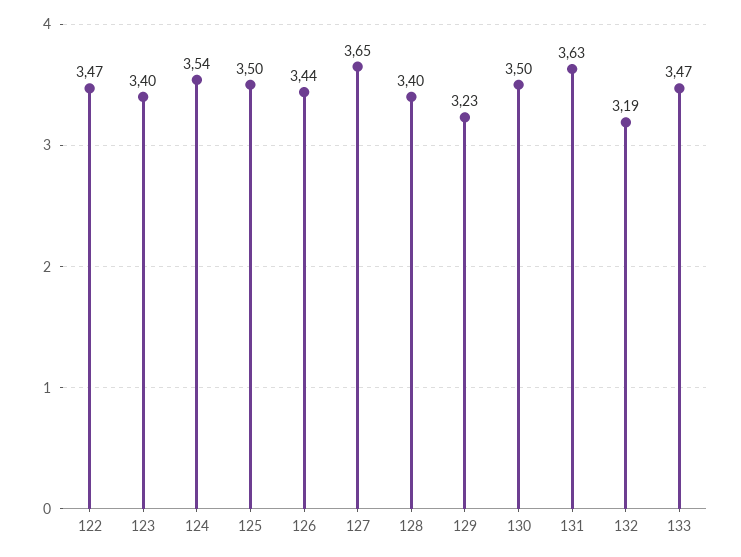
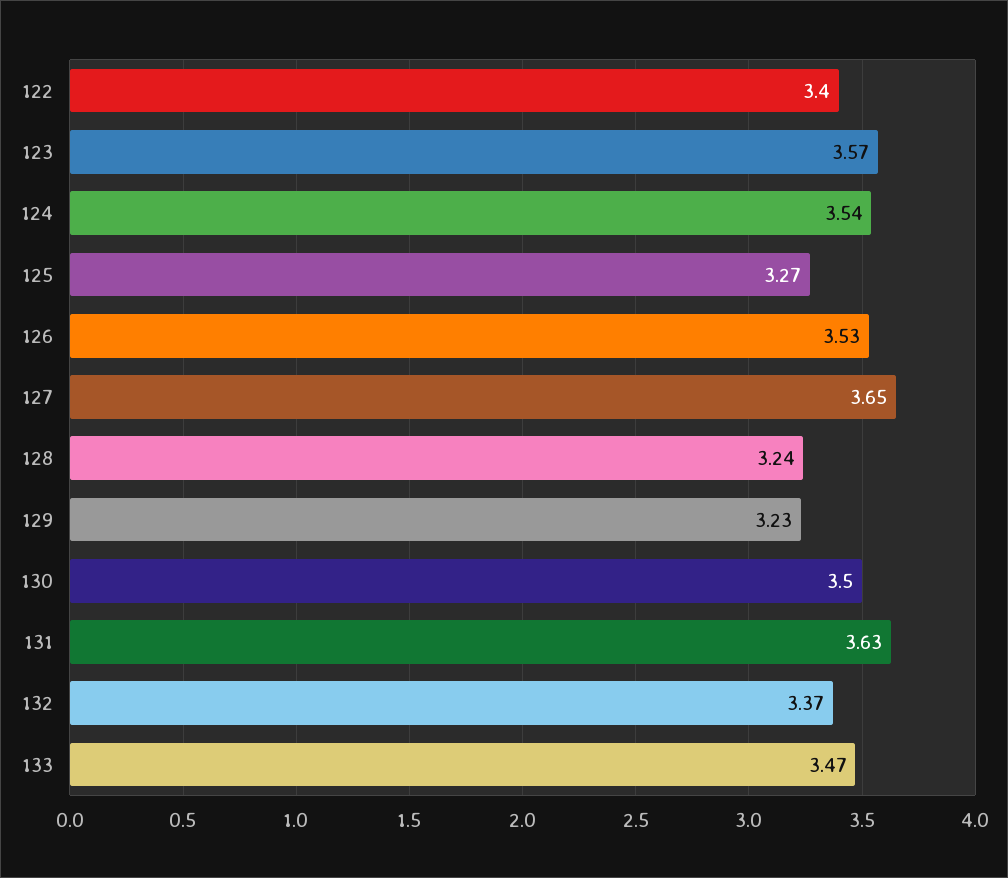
122: 3.47 -> 3.4
123: 3.4 -> 3.57
125: 3.5 -> 3.27
126: 3.44 -> 3.53
128: 3.4 -> 3.24
132: 3.19 -> 3.37

